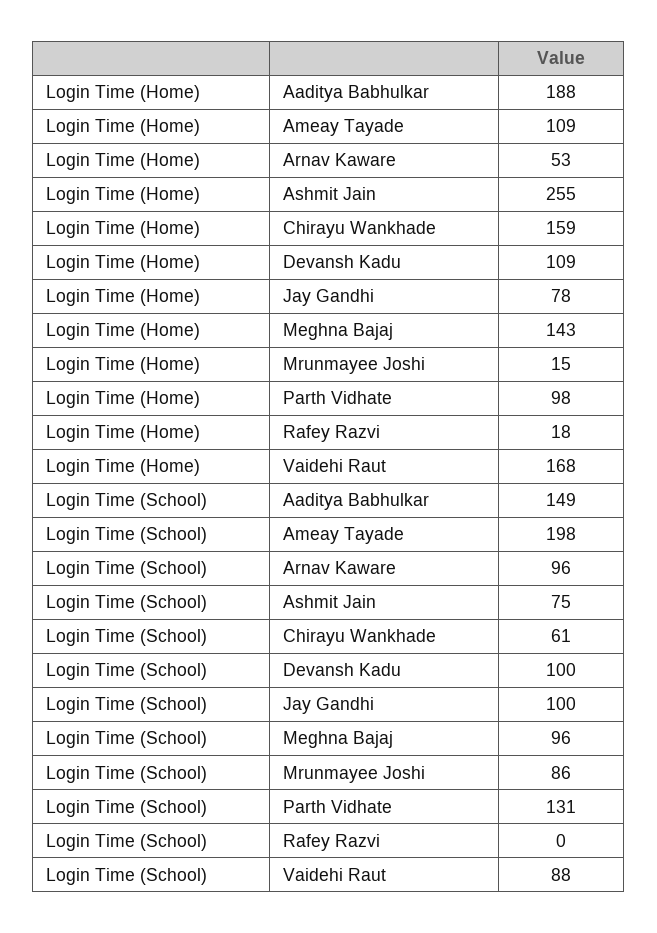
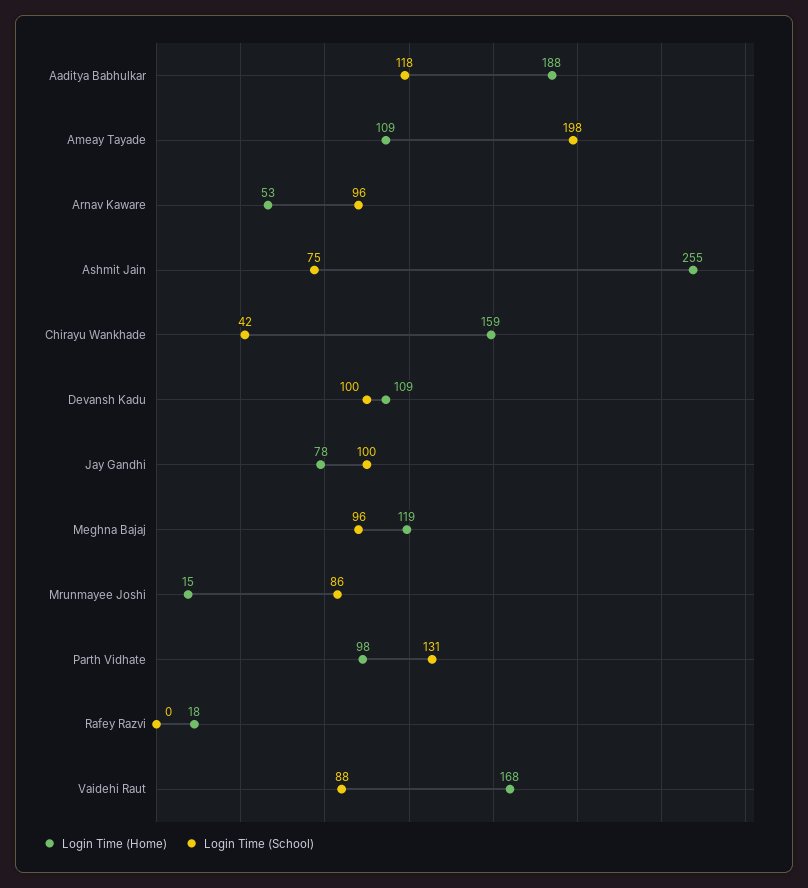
Login Time (Home), Meghna Bajaj: 143 -> 119
Login Time (School), Aaditya Babhulkar: 149 -> 118
Login Time (School), Chirayu Wankhade: 61 -> 42

